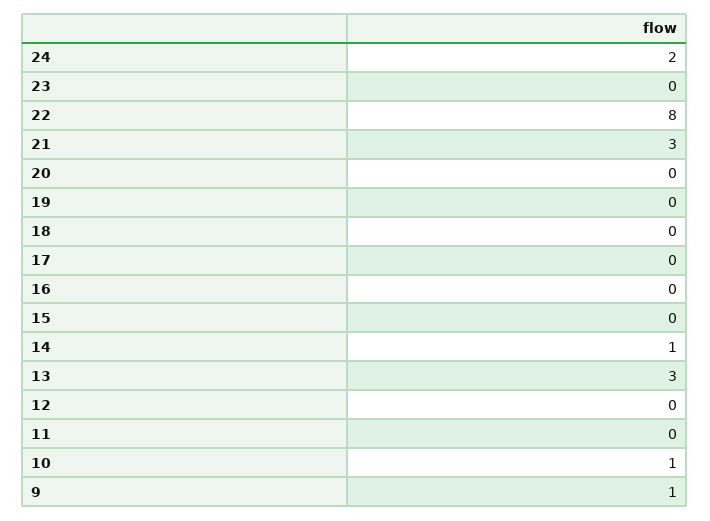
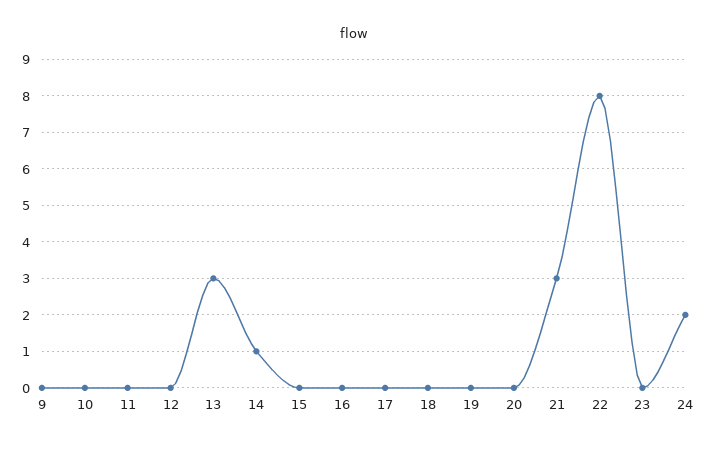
10: 1 -> 0
9: 1 -> 0

